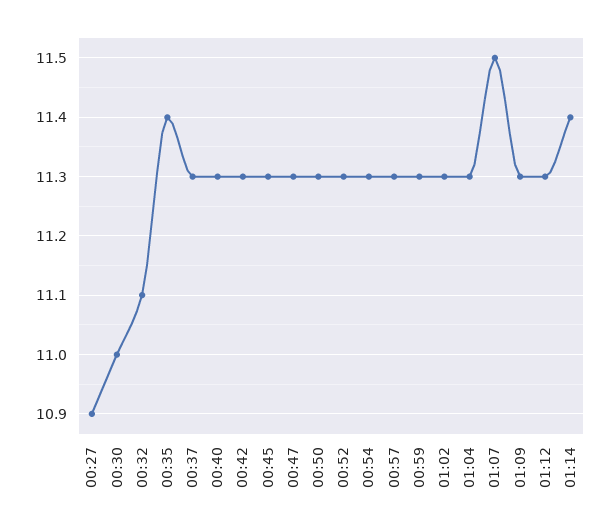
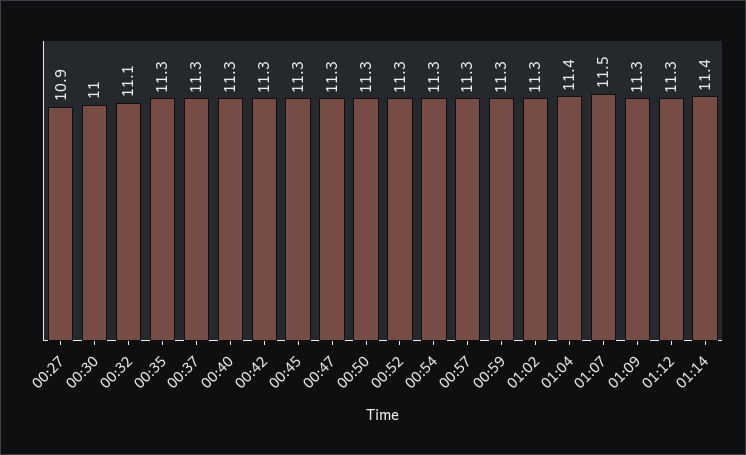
00:35: 11.4 -> 11.3
01:04: 11.3 -> 11.4

